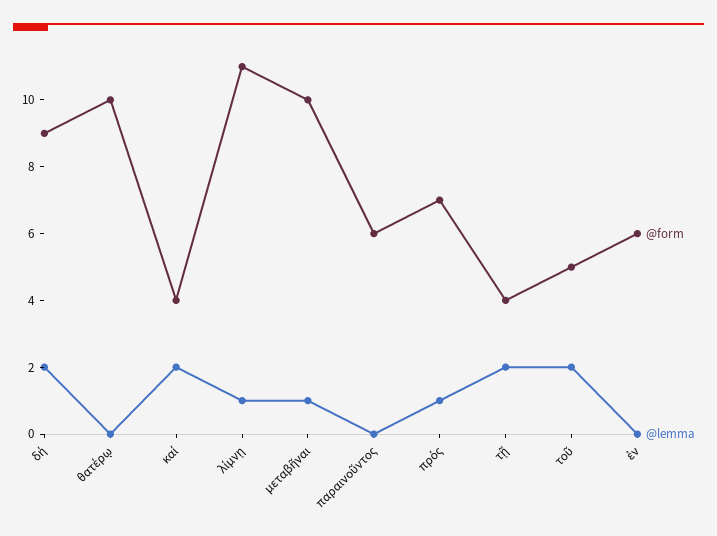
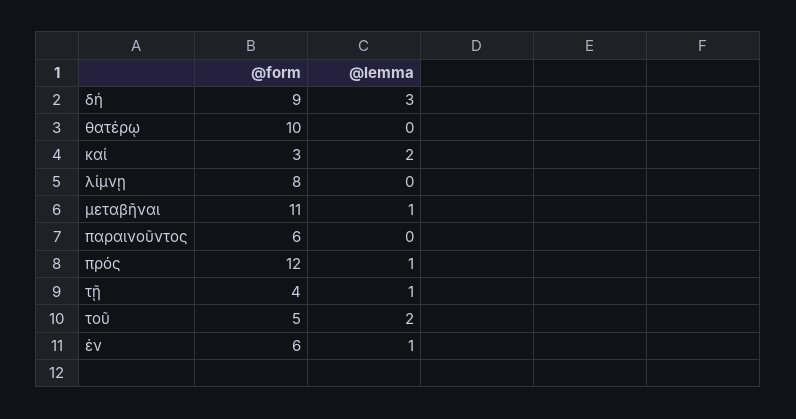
@lemma, δή: 2 -> 3
@form, καί: 4 -> 3
@form, λίμνῃ: 11 -> 8
@lemma, λίμνῃ: 1 -> 0
@form, μεταβῆναι: 10 -> 11
@form, πρός: 7 -> 12
@lemma, τῇ: 2 -> 1
@lemma, ἐν: 0 -> 1

